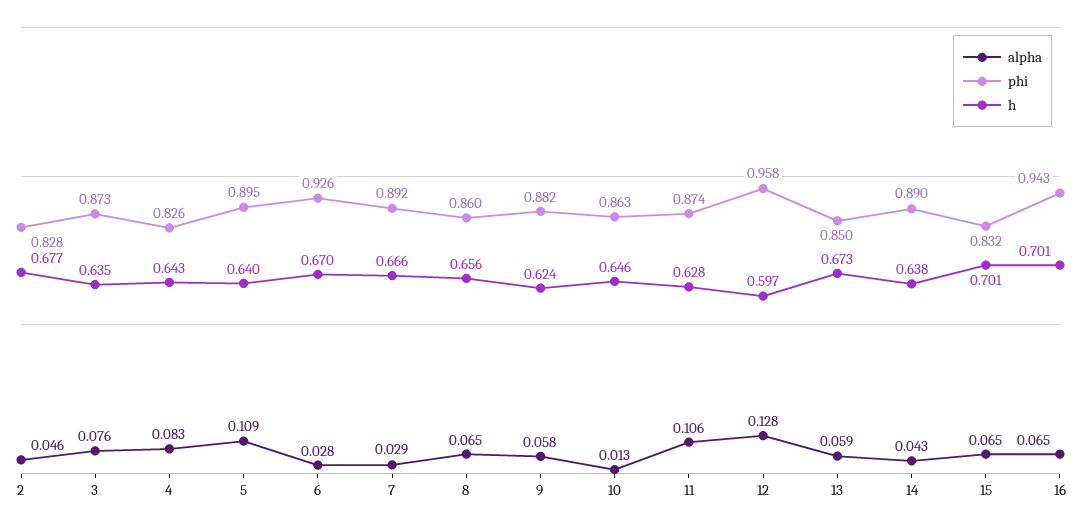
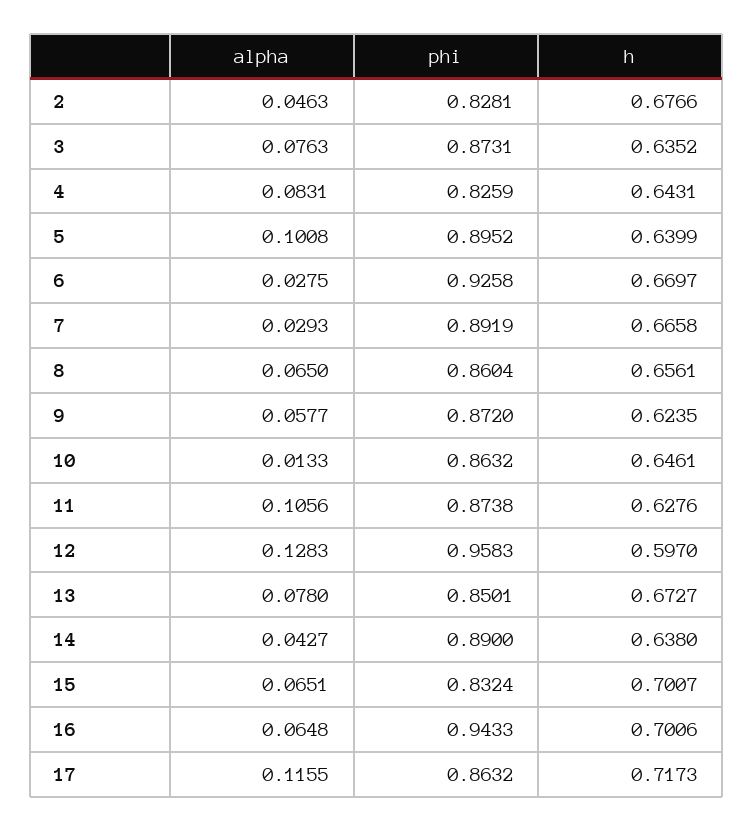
alpha, 5: 0.109 -> 0.1008
phi, 9: 0.882 -> 0.872
alpha, 13: 0.059 -> 0.078
alpha, 17: none -> 0.1155
phi, 17: none -> 0.8632
h, 17: none -> 0.7173

